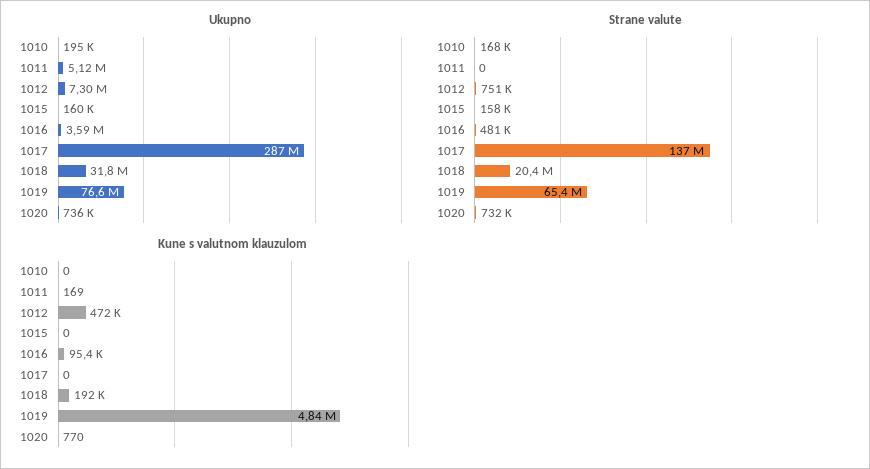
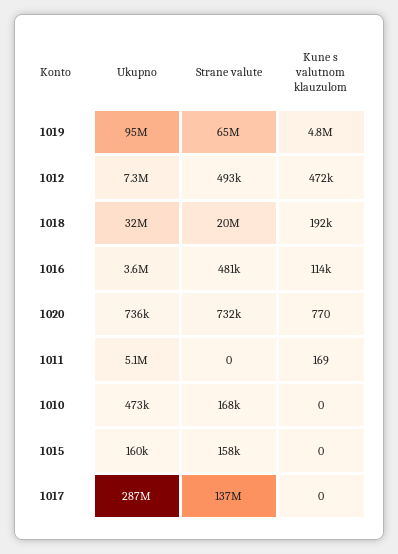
Ukupno, 1010: 195000 -> 473000
Ukupno, 1019: 76600000 -> 95000000
Strane valute, 1012: 751000 -> 493000
Kune s valutnom klauzulom, 1016: 95400 -> 114000

